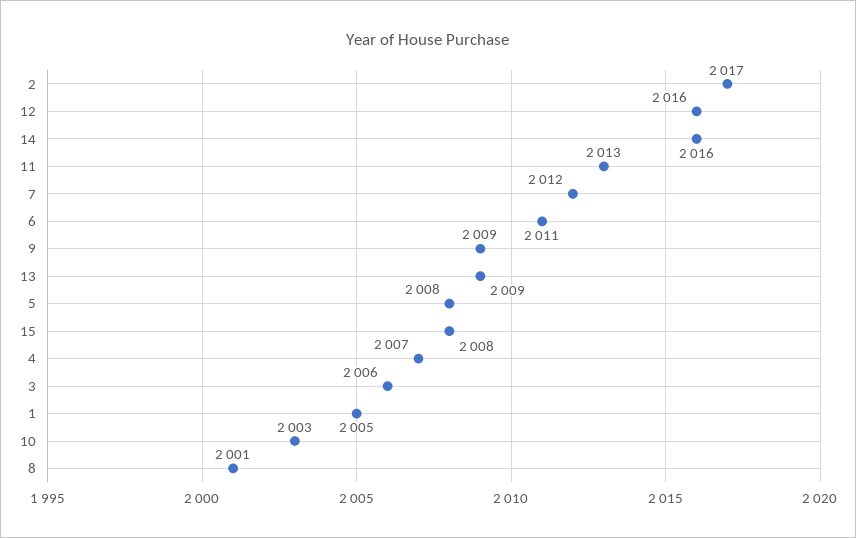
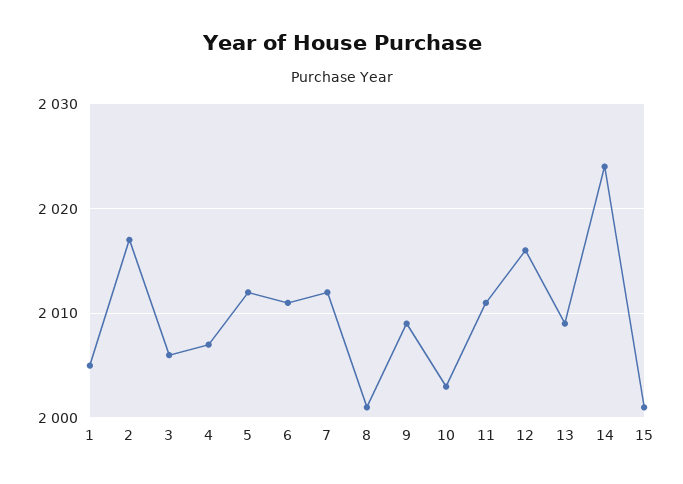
14: 2016 -> 2024
11: 2013 -> 2011
5: 2008 -> 2012
15: 2008 -> 2001

